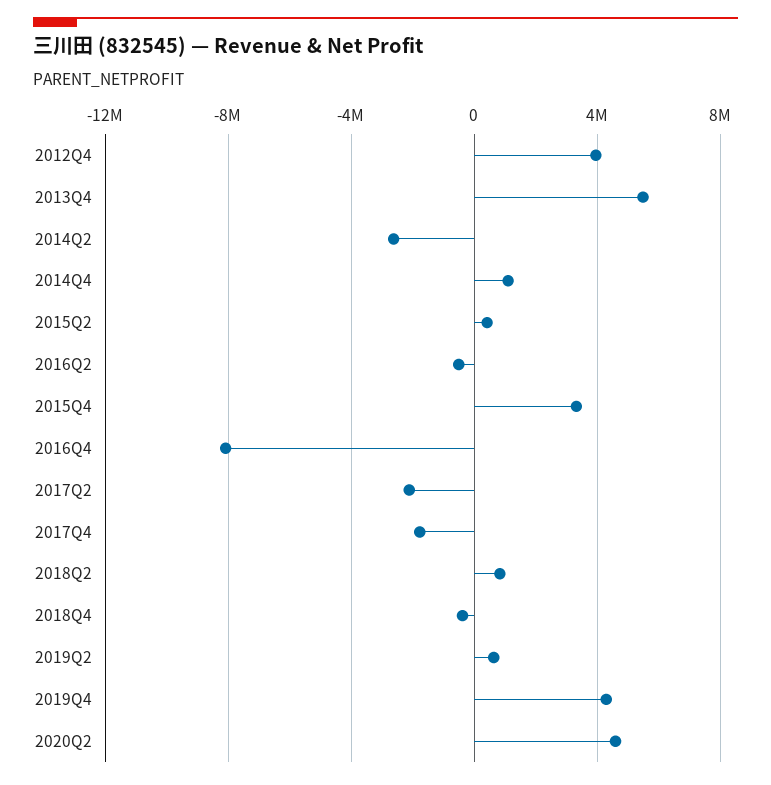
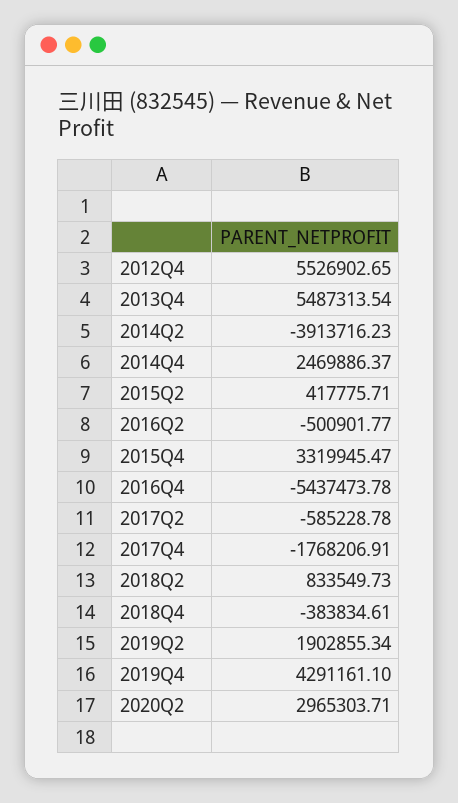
2012Q4: 4000000 -> 5526902.65
2014Q2: -2500000 -> -3913716.23
2014Q4: 1000000 -> 2469886.37
2016Q4: -8000000 -> -5437473.78
2017Q2: -2000000 -> -585228.78
2019Q2: 500000 -> 1902855.34
2020Q2: 4500000 -> 2965303.71

